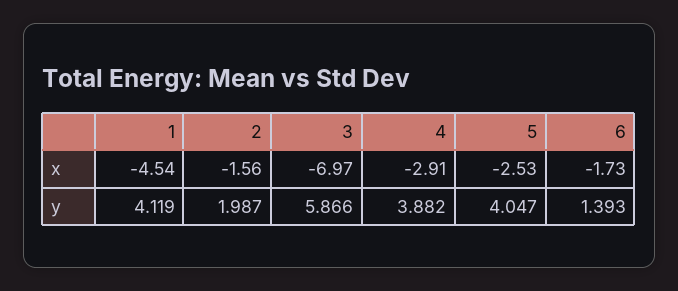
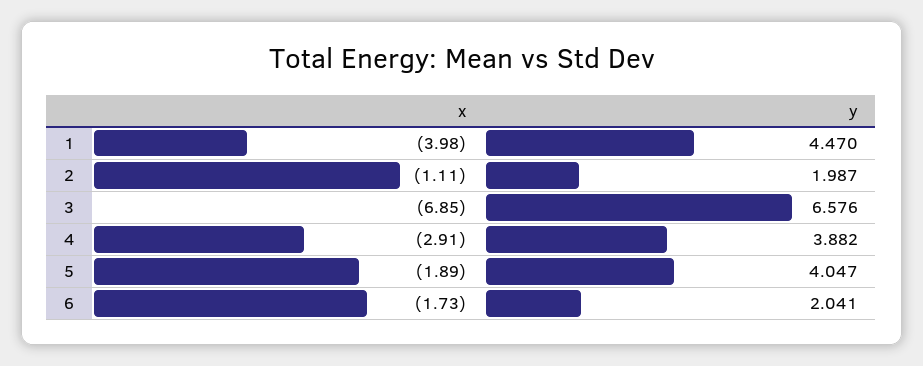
1, x: -4.54 -> -3.98
2, x: -1.56 -> -1.11
3, x: -6.97 -> -6.85
5, x: -2.53 -> -1.89
1, y: 4.119 -> 4.47
3, y: 5.866 -> 6.576
6, y: 1.393 -> 2.041

